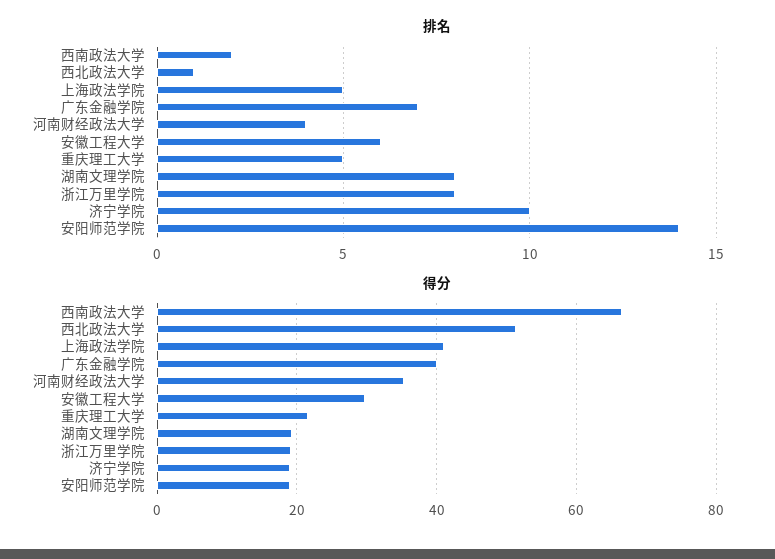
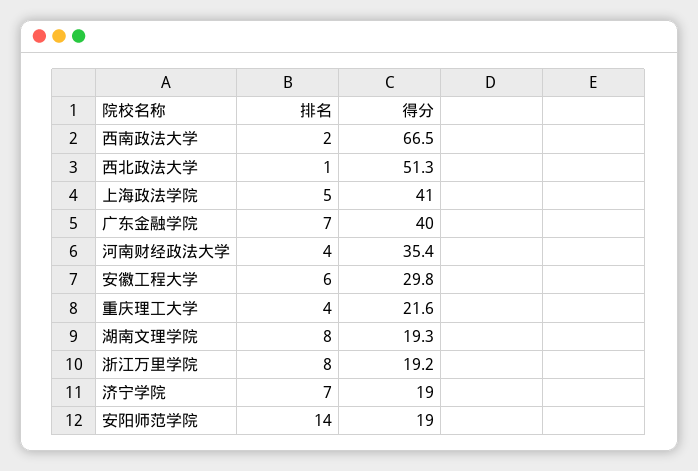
排名, 重庆理工大学: 5 -> 4
排名, 济宁学院: 10 -> 7

